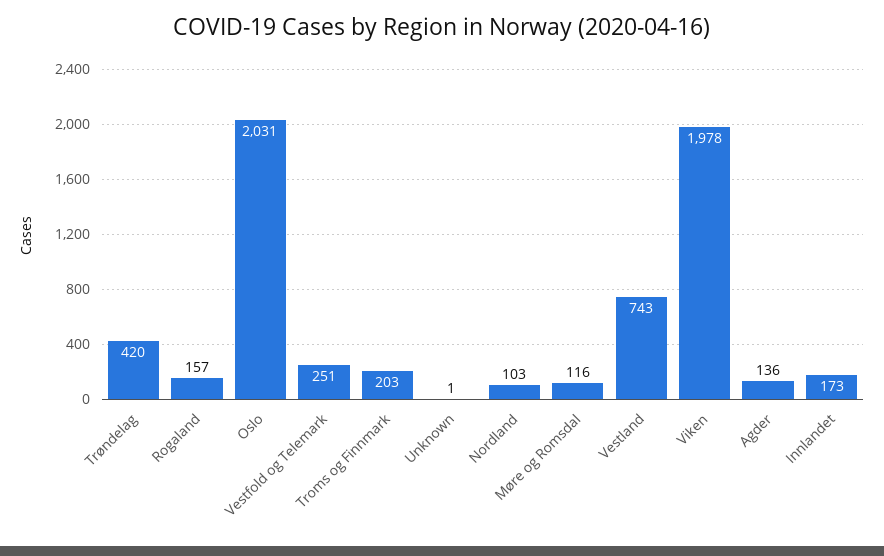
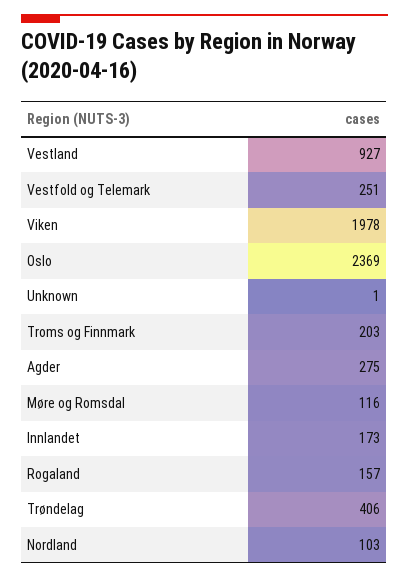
Trøndelag: 420 -> 406
Oslo: 2031 -> 2369
Vestland: 743 -> 927
Agder: 136 -> 275

